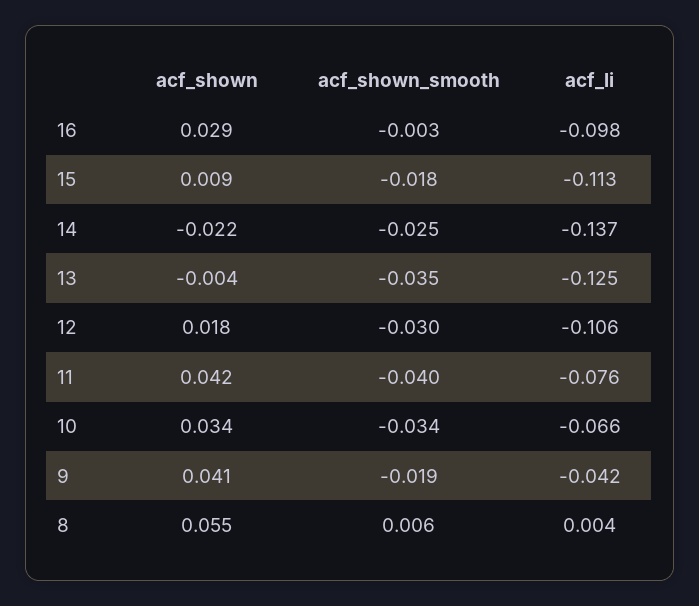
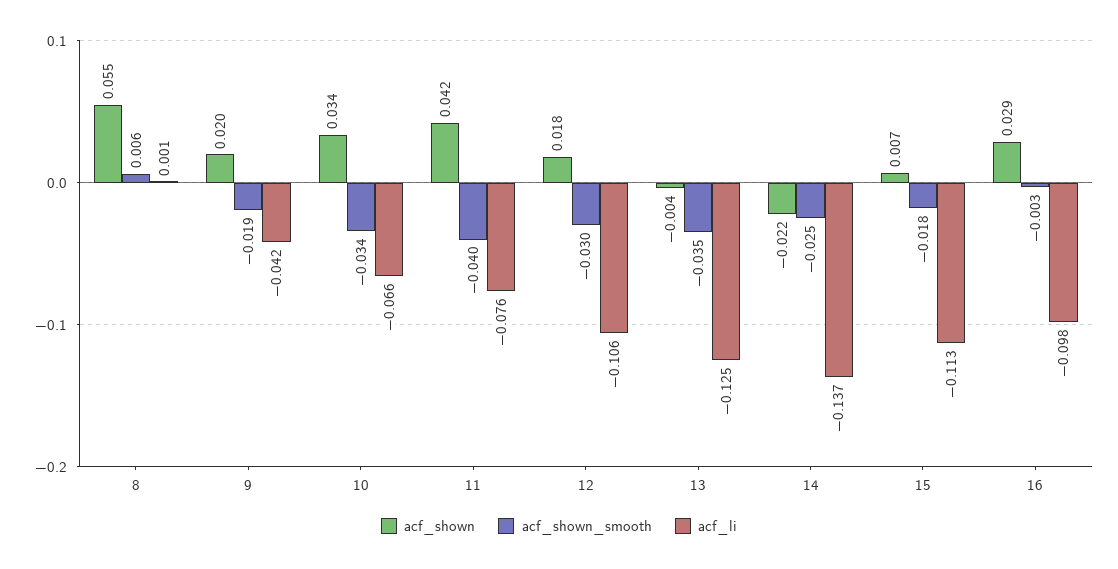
acf_shown, 15: 0.009 -> 0.007
acf_shown, 9: 0.041 -> 0.02
acf_li, 8: 0.004 -> 0.001

